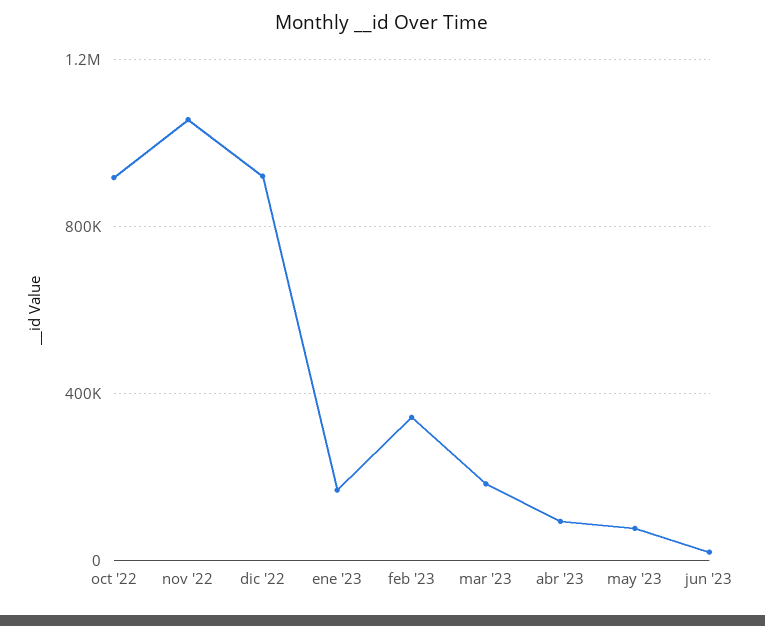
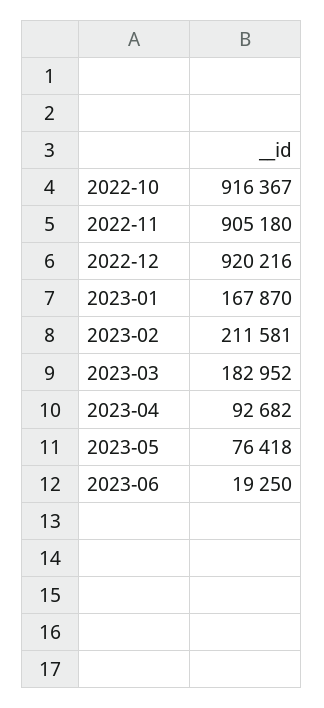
nov '22: 1050000 -> 905180
feb '23: 350000 -> 211581

